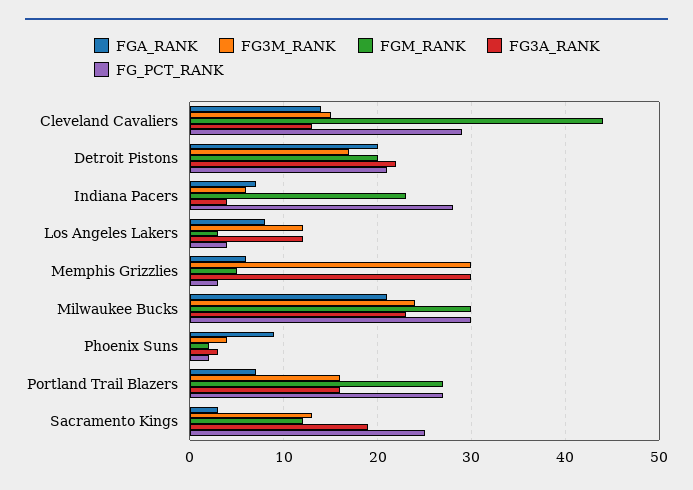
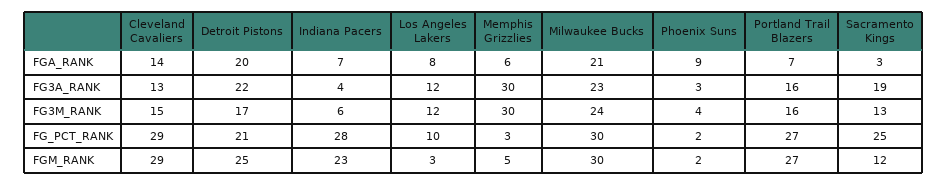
FGM_RANK, Cleveland Cavaliers: 44 -> 29
FGM_RANK, Detroit Pistons: 20 -> 25
FG_PCT_RANK, Los Angeles Lakers: 4 -> 10

